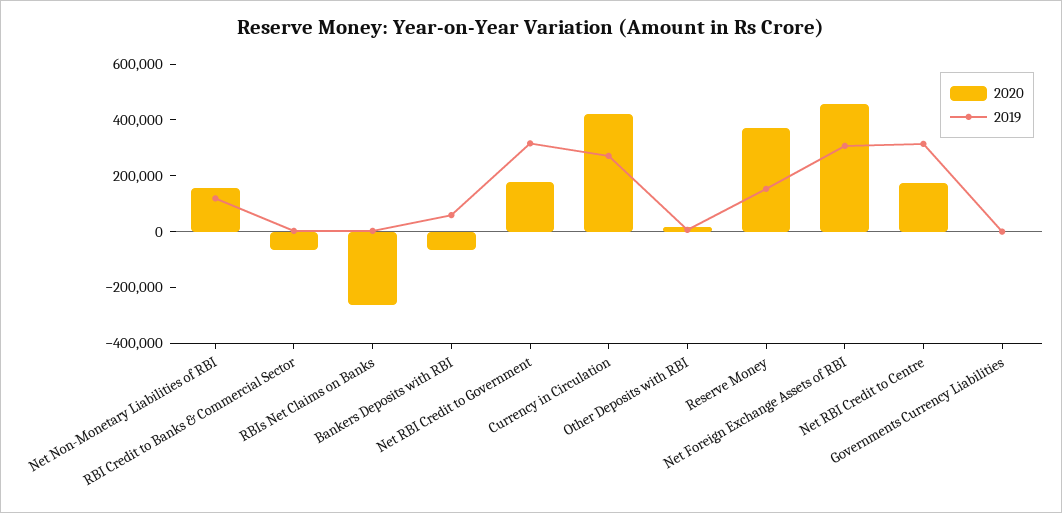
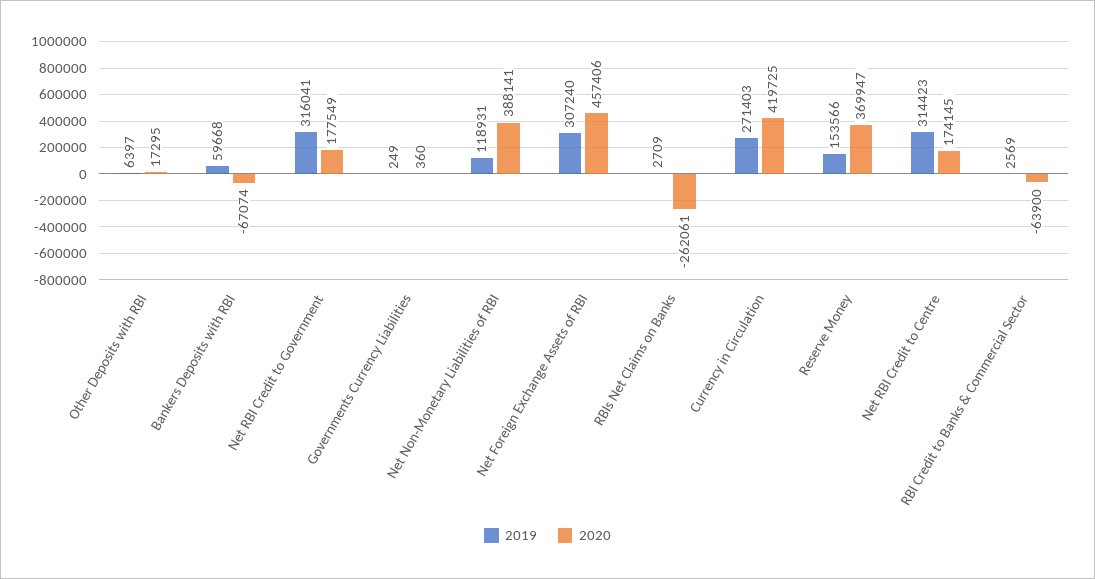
2020, Net Non-Monetary Liabilities of RBI: 150000 -> 388141

